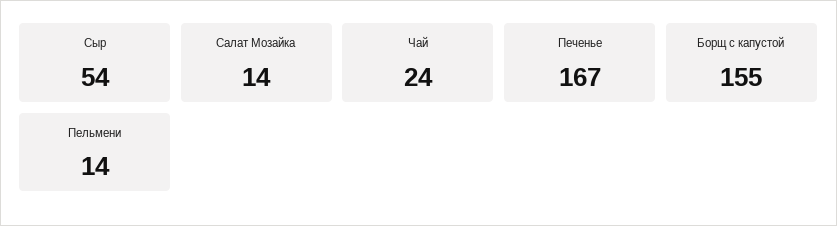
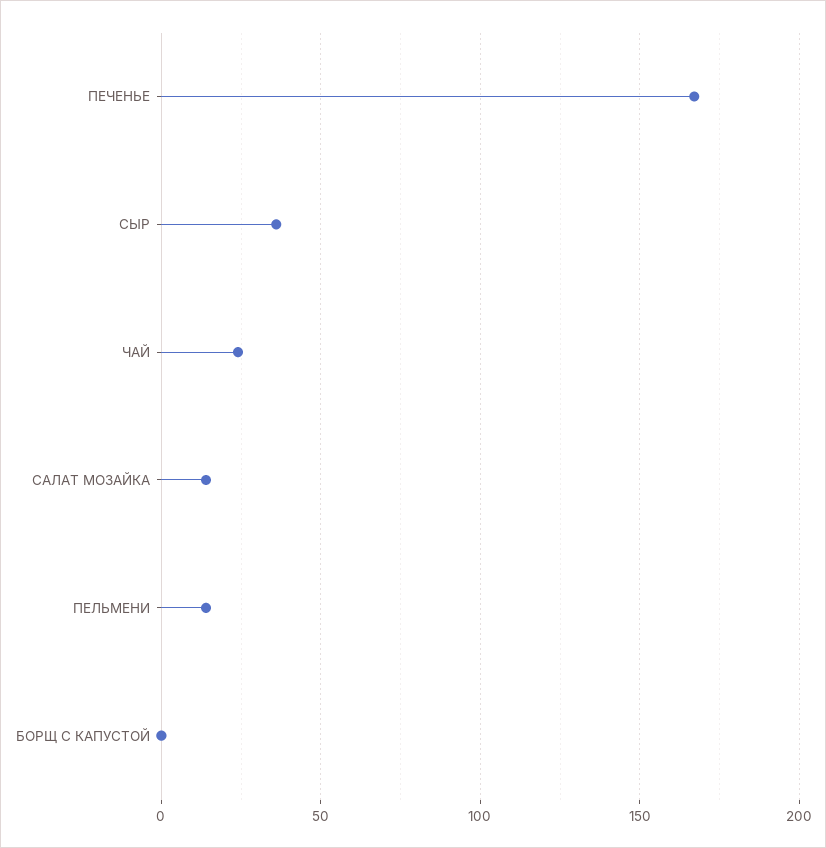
Сыр: 54 -> 35
Борщ с капустой: 155 -> 0

